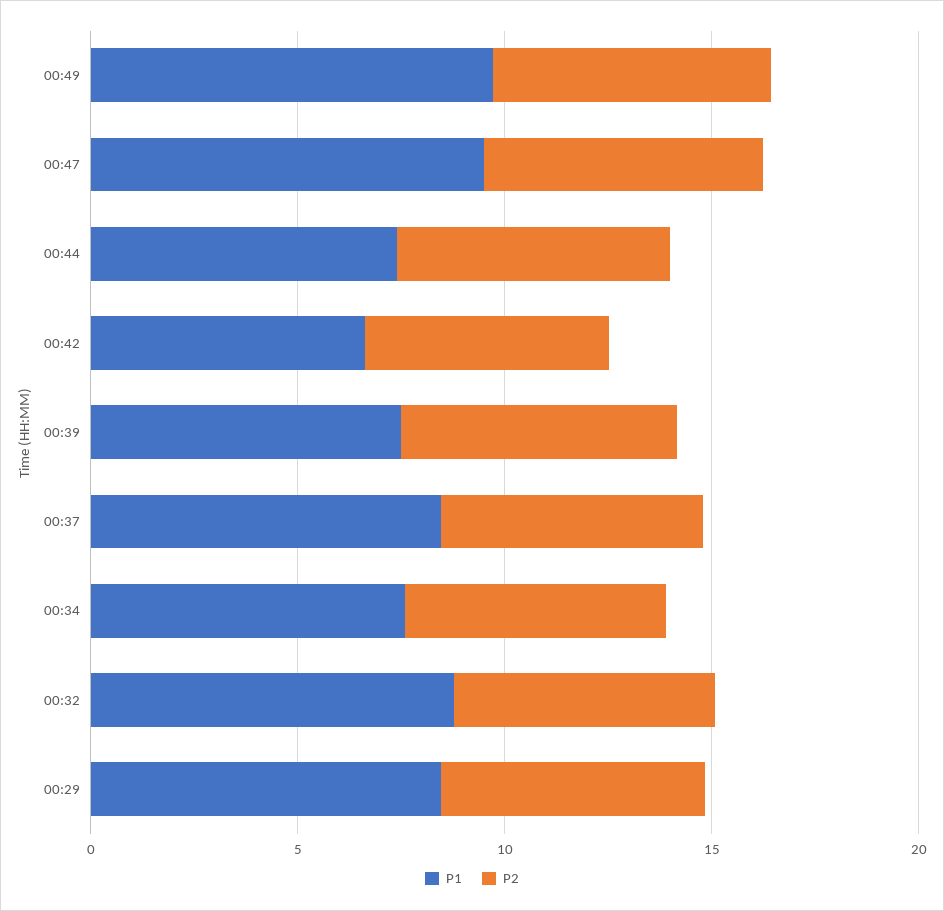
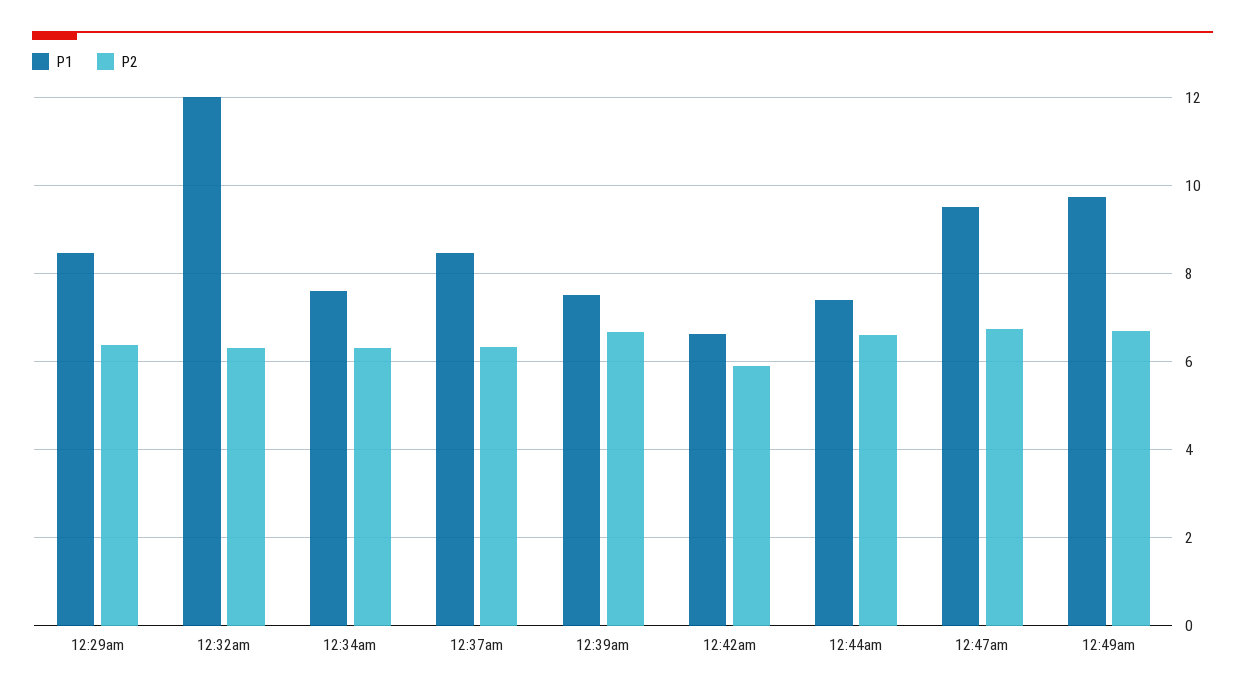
P1, 00:32: 9 -> 12

